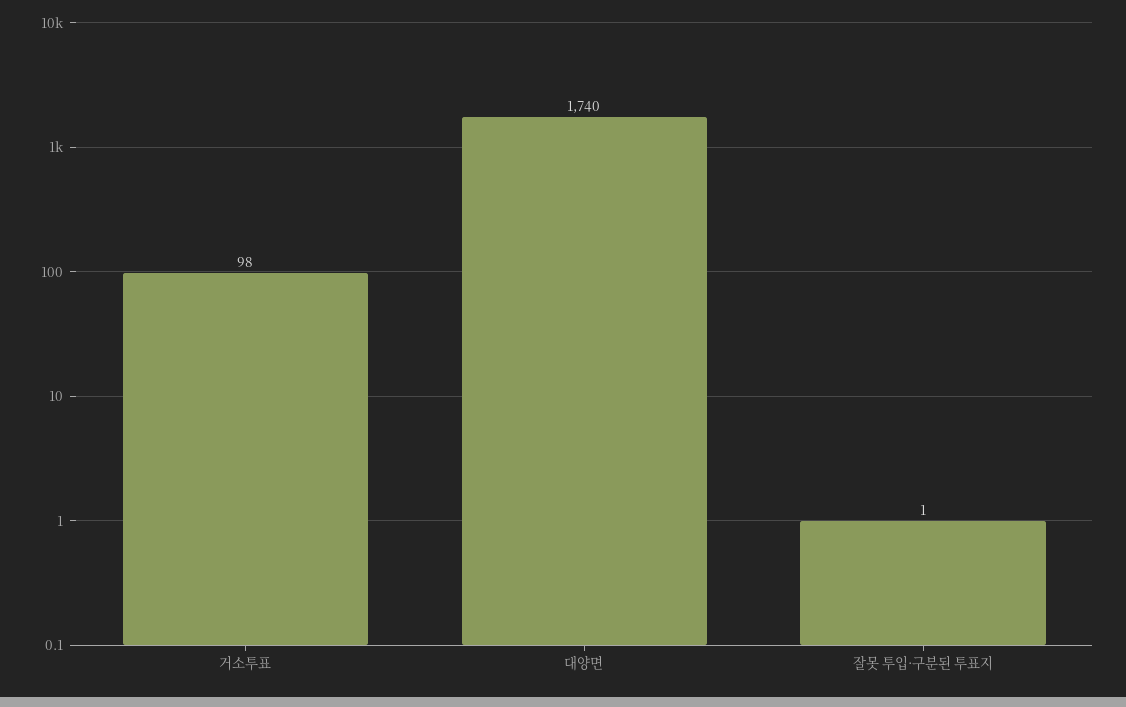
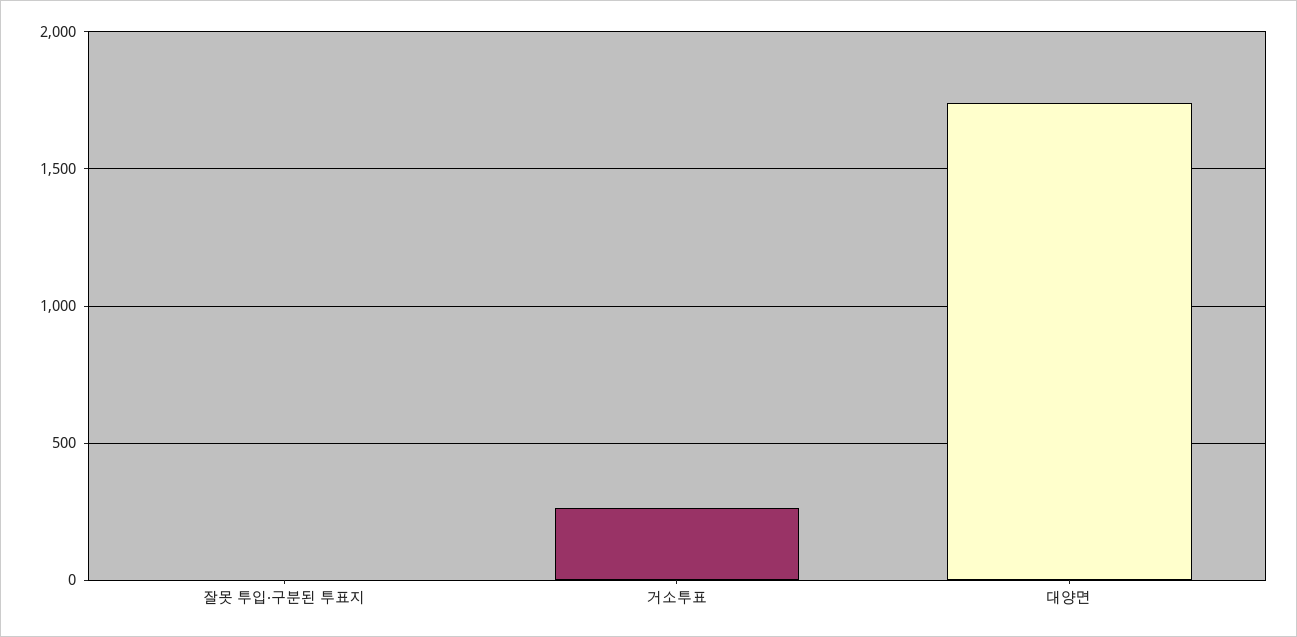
거소투표: 98 -> 250

